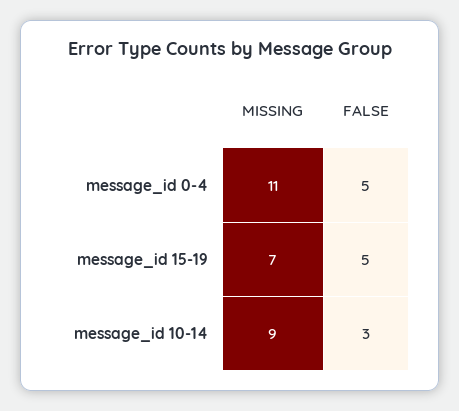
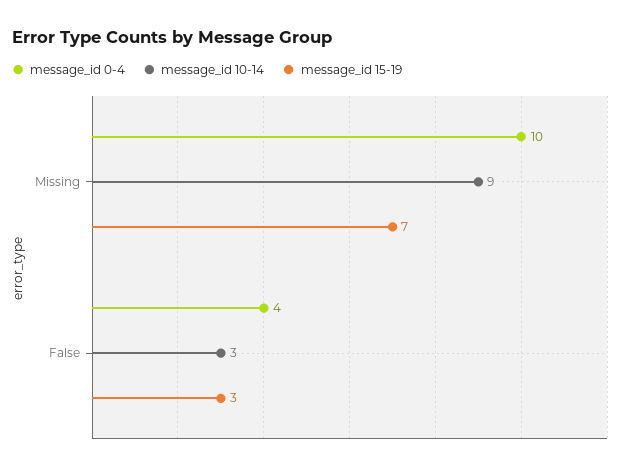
message_id 0-4, MISSING: 11 -> 10
message_id 0-4, FALSE: 5 -> 4
message_id 15-19, FALSE: 5 -> 3

